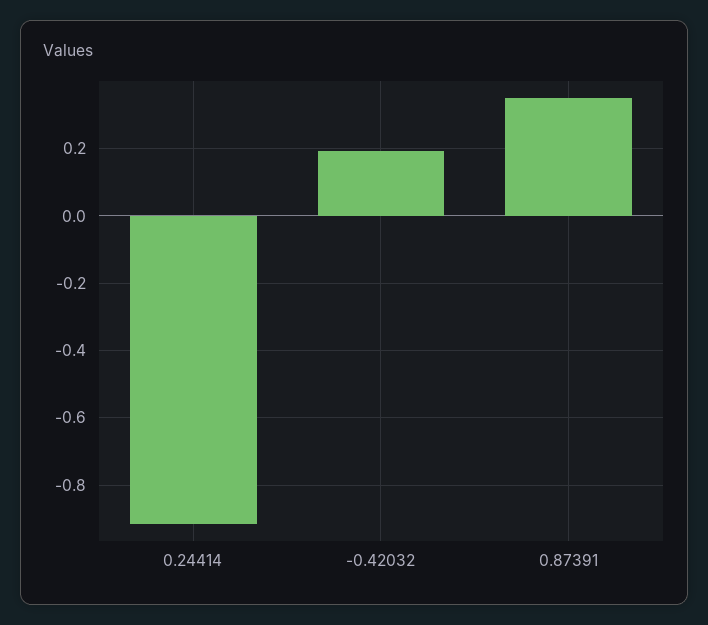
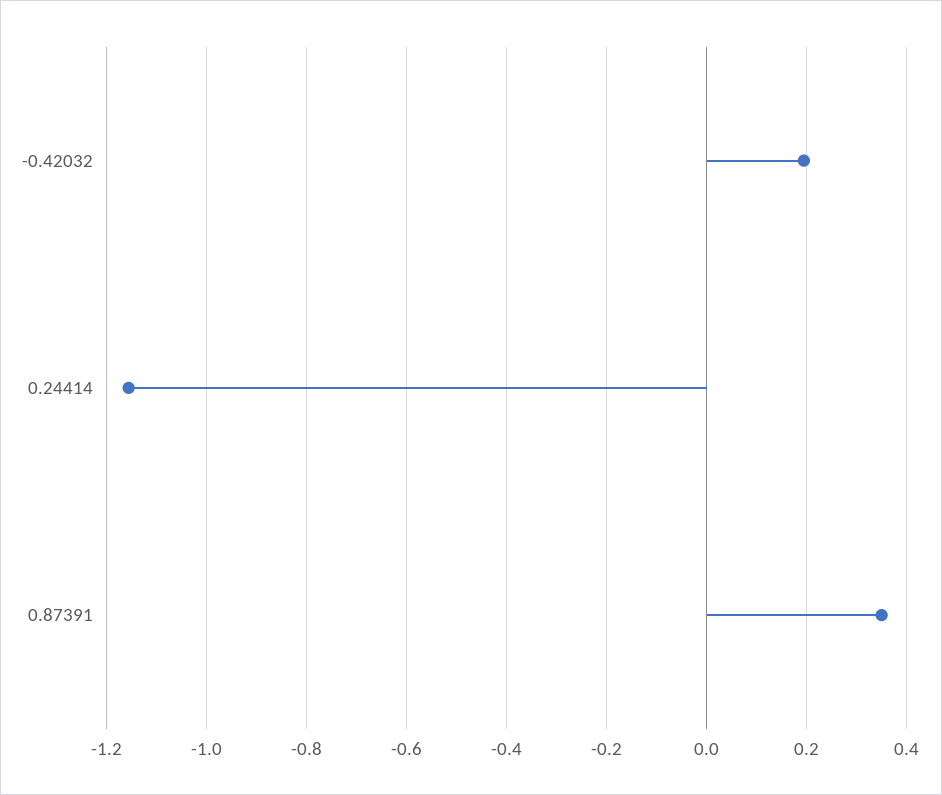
0.24414: -0.92 -> -1.16

